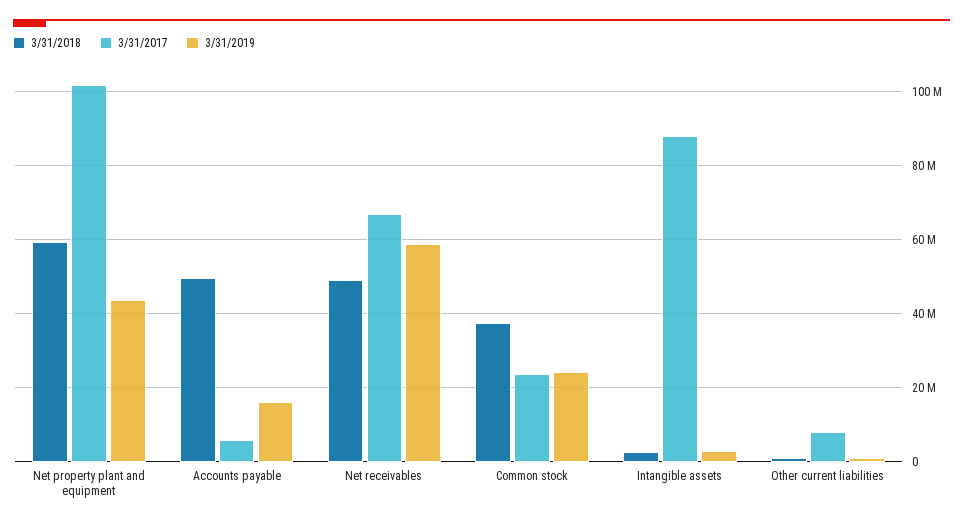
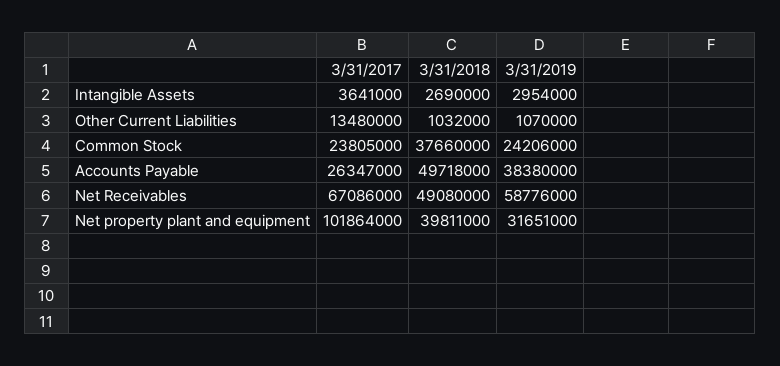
3/31/2018, Net property plant and equipment: 60000000 -> 39811000
3/31/2019, Net property plant and equipment: 44000000 -> 31651000
3/31/2017, Accounts payable: 6000000 -> 26347000
3/31/2019, Accounts payable: 16000000 -> 38380000
3/31/2017, Intangible assets: 88000000 -> 3641000
3/31/2017, Other current liabilities: 8000000 -> 13480000

